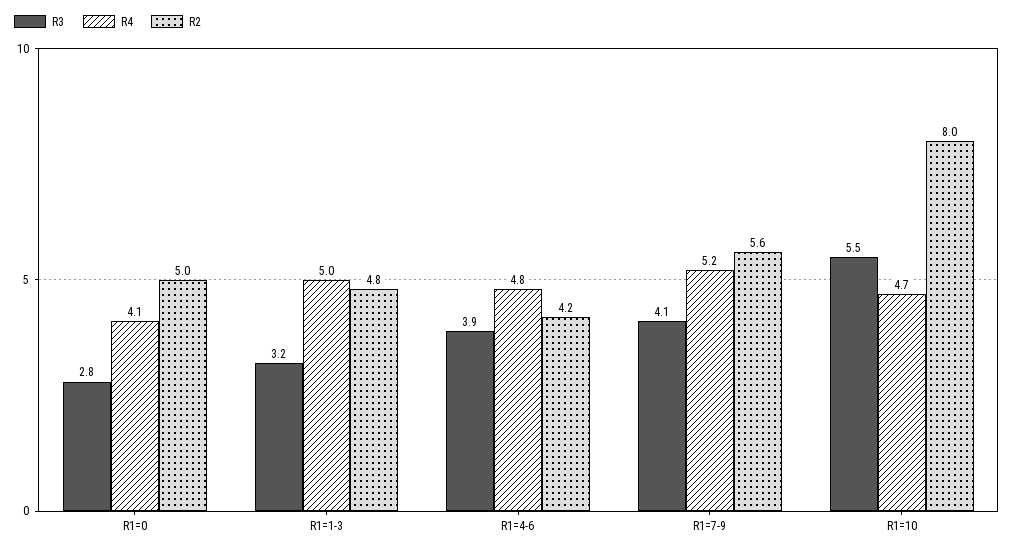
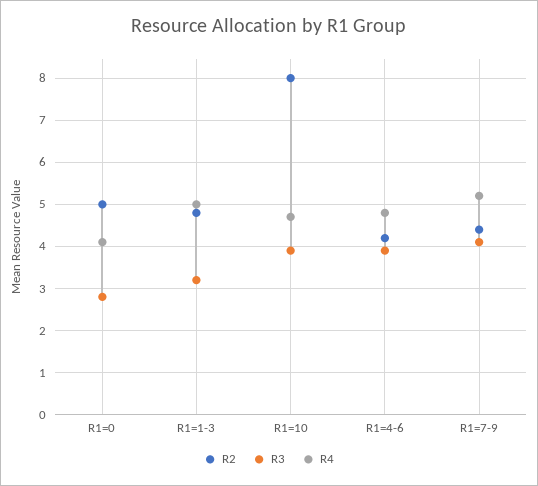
R2, R1=7-9: 5.6 -> 4.5
R3, R1=10: 5.5 -> 4

